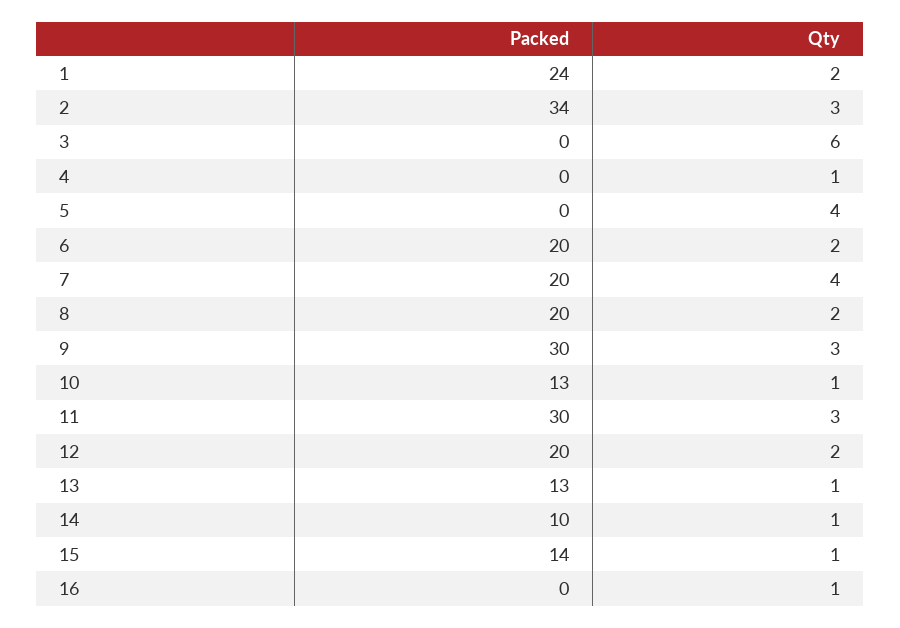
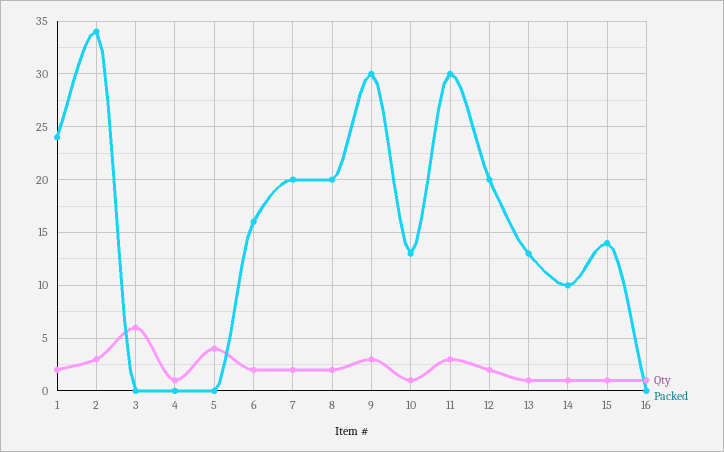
Packed, 6: 20 -> 16
Qty, 7: 4 -> 2

